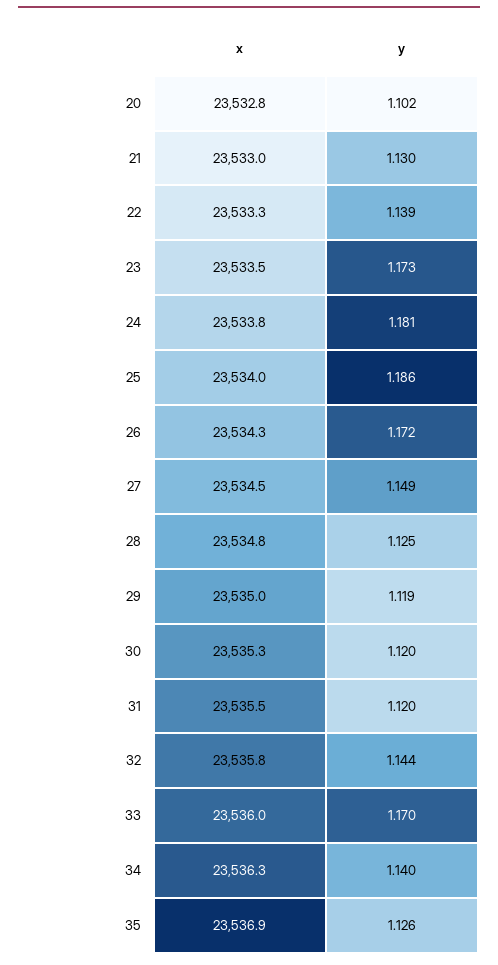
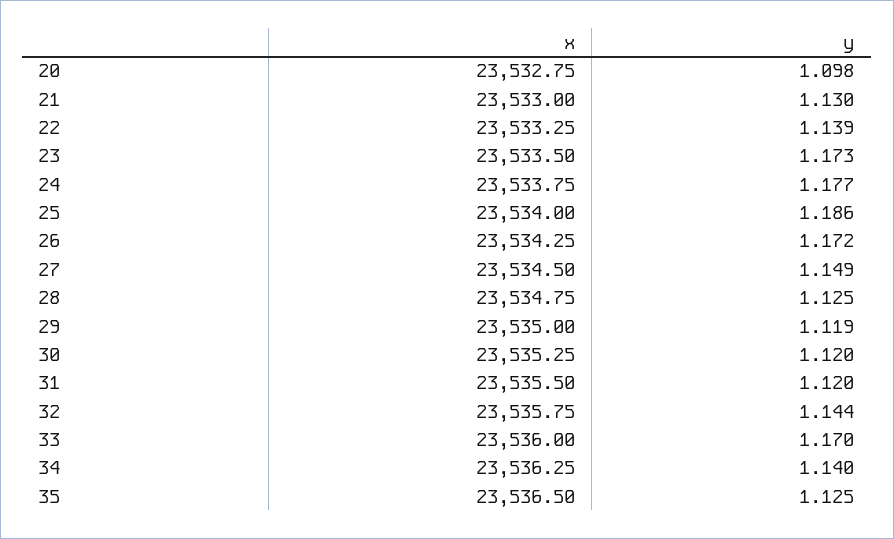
y, 20: 1.102 -> 1.098
y, 24: 1.181 -> 1.177
x, 35: 23536.9 -> 23536.5
y, 35: 1.126 -> 1.125

